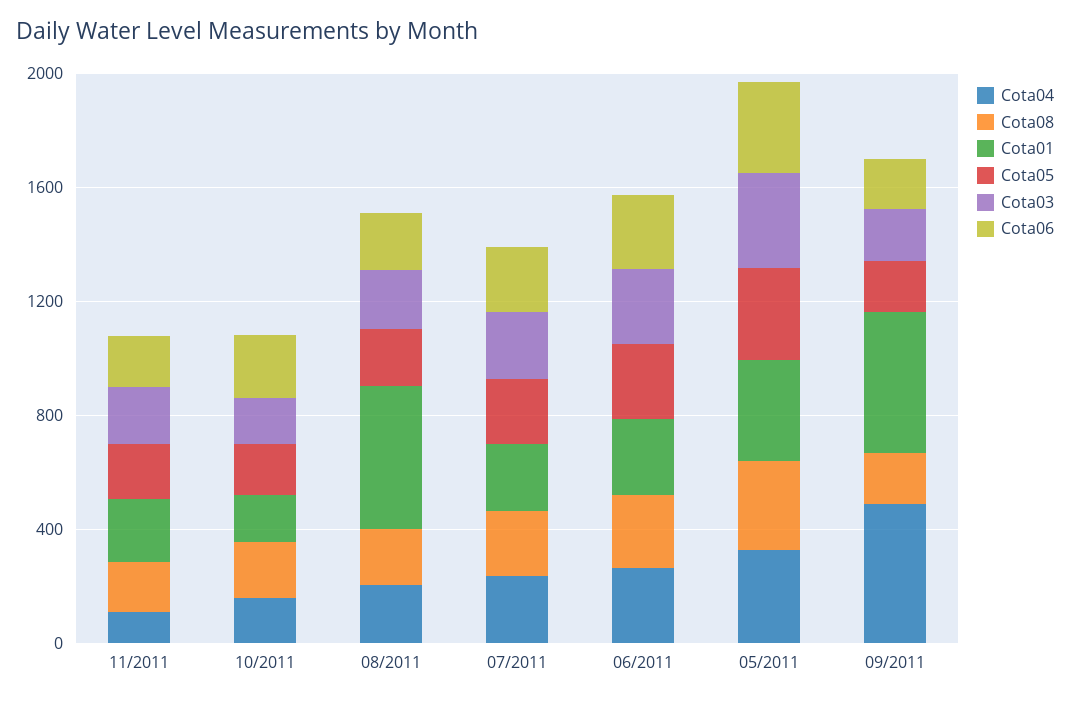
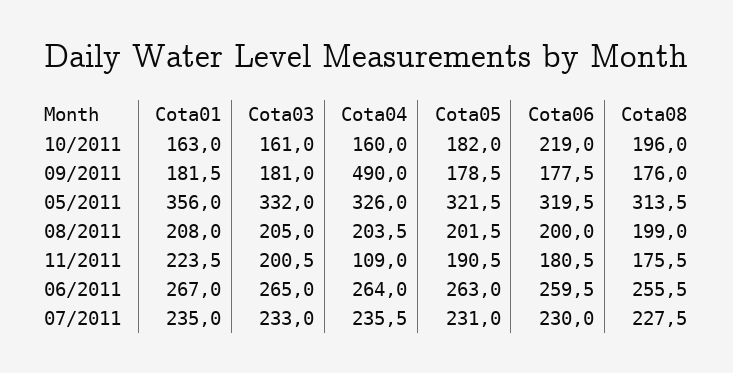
Cota01, 08/2011: 500 -> 208
Cota01, 09/2011: 500 -> 181.5

